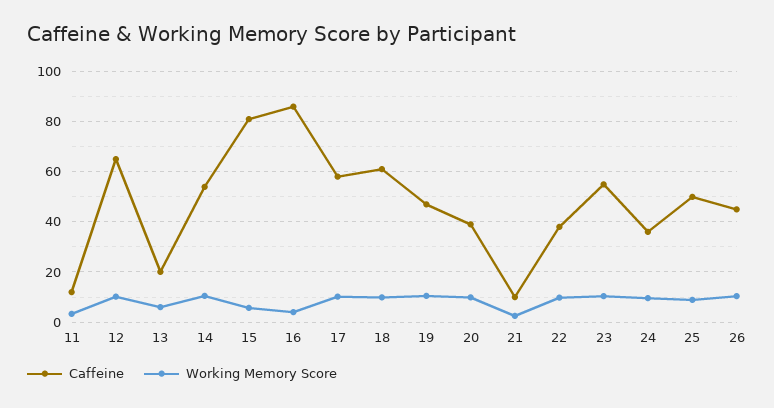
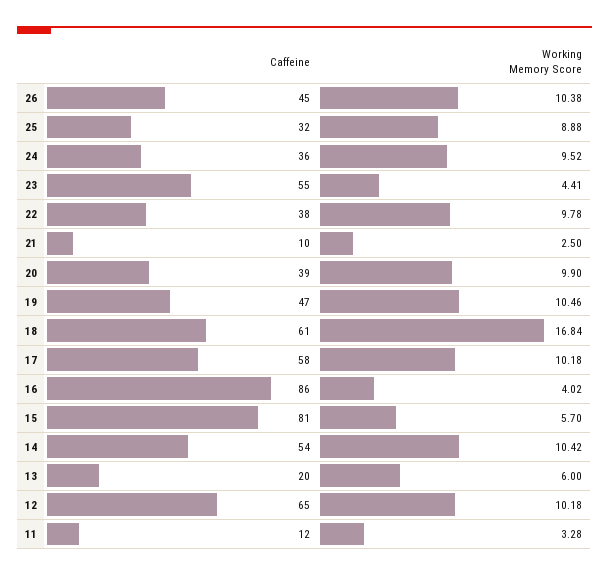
Working Memory Score, 18: 10 -> 16.84
Working Memory Score, 23: 10 -> 4.41
Caffeine, 25: 50 -> 32

